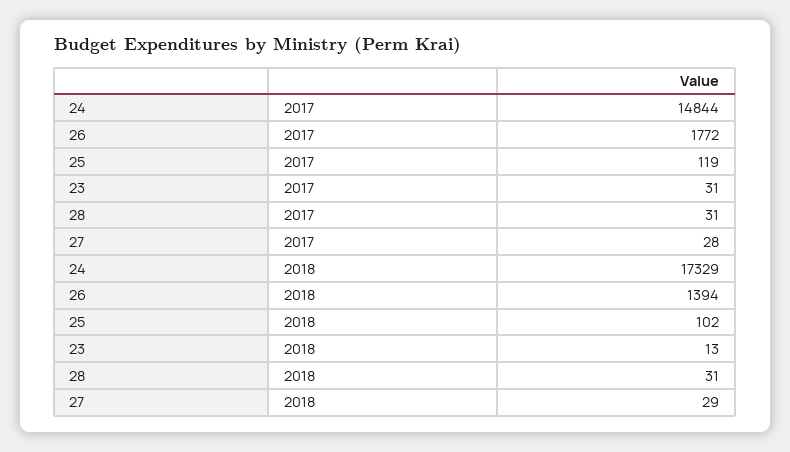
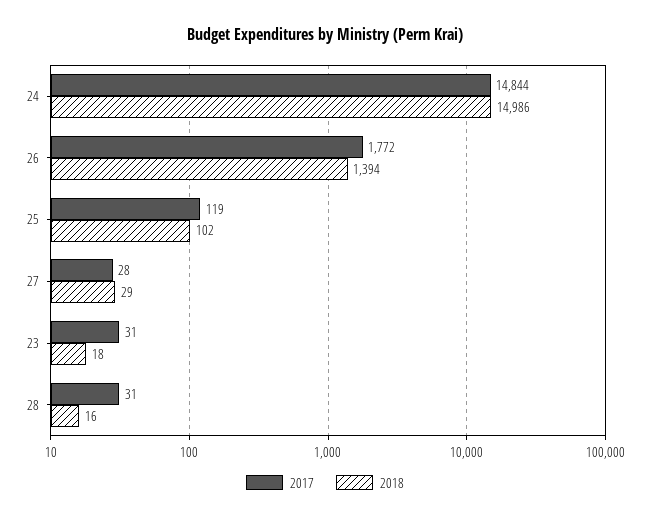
2018, 24: 17329 -> 14986
2018, 23: 13 -> 18
2018, 28: 31 -> 16

